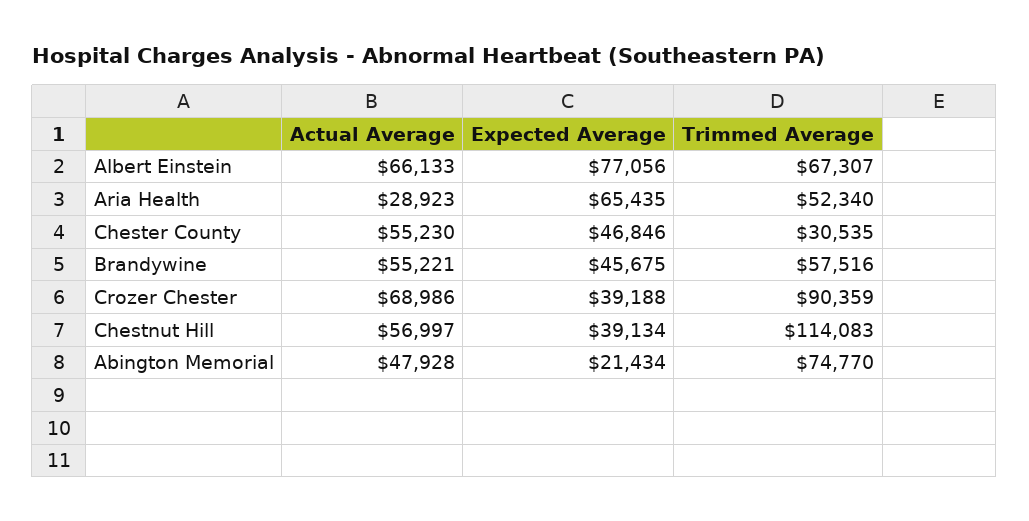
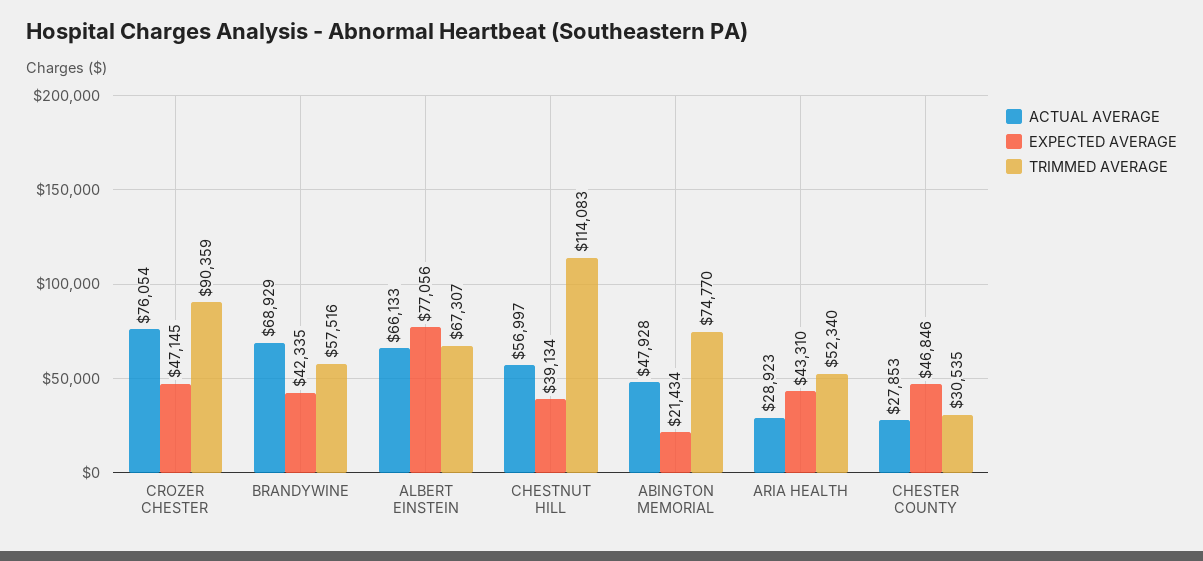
Expected Average, Aria Health: 65435 -> 43310
Actual Average, Chester County: 55230 -> 27853
Actual Average, Brandywine: 55221 -> 68929
Expected Average, Brandywine: 45675 -> 42335
Actual Average, Crozer Chester: 68986 -> 76054
Expected Average, Crozer Chester: 39188 -> 47145

